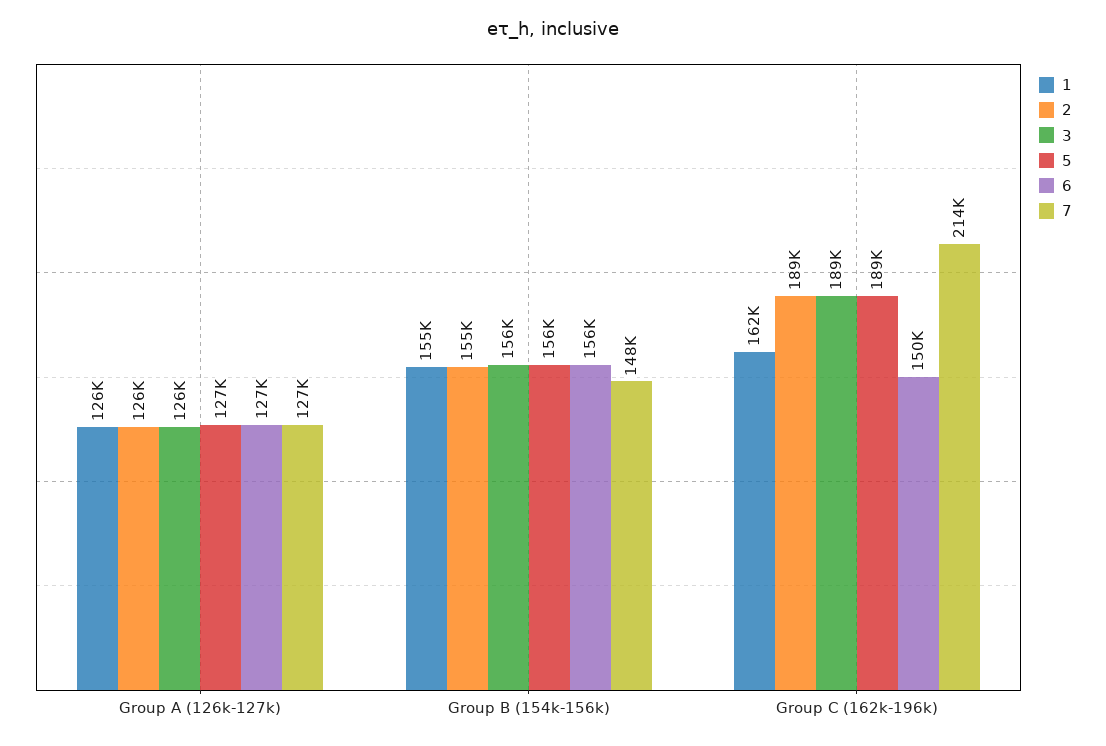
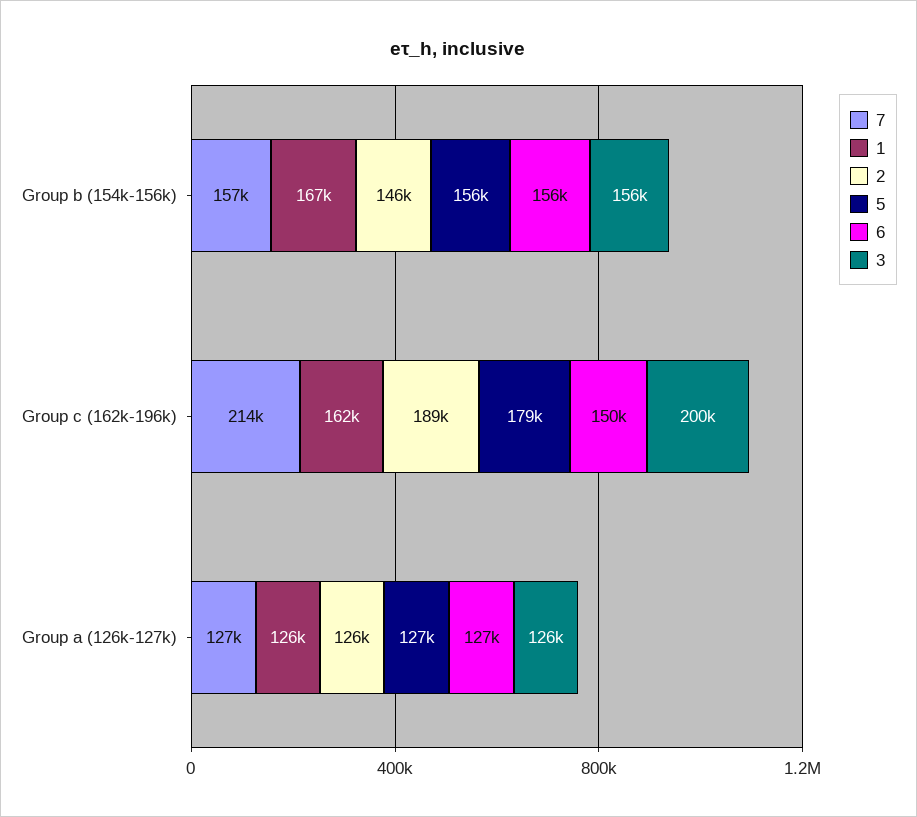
1, Group B (154k-156k): 155000 -> 167000
2, Group B (154k-156k): 155000 -> 146000
7, Group B (154k-156k): 148000 -> 157000
3, Group C (162k-196k): 189000 -> 200000
5, Group C (162k-196k): 189000 -> 179000

